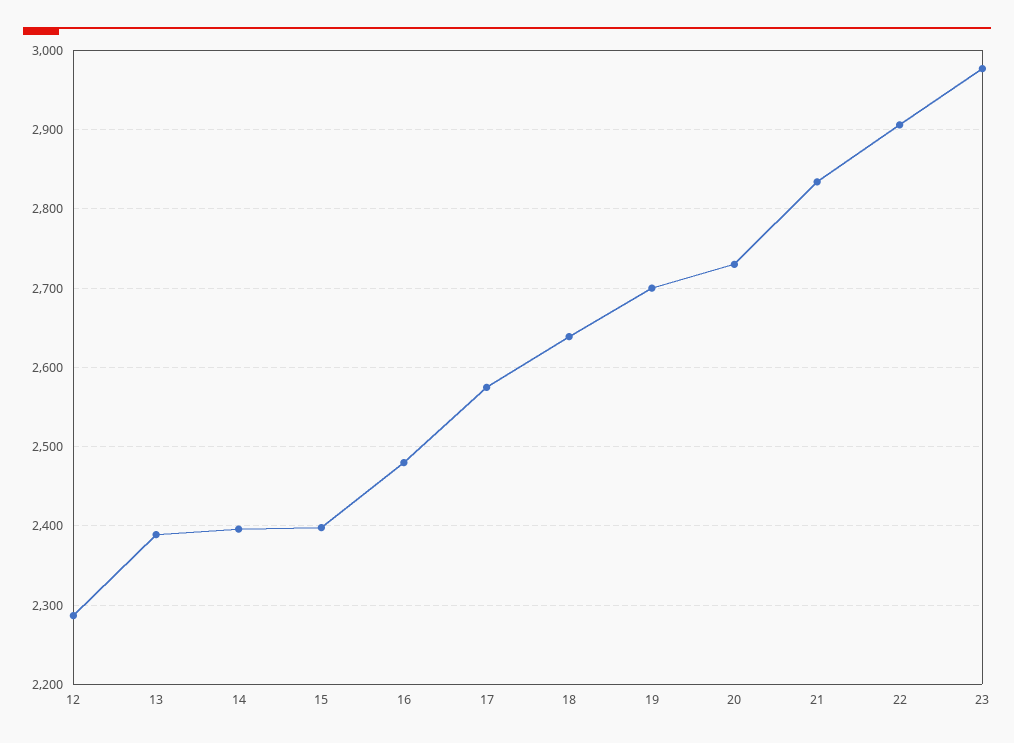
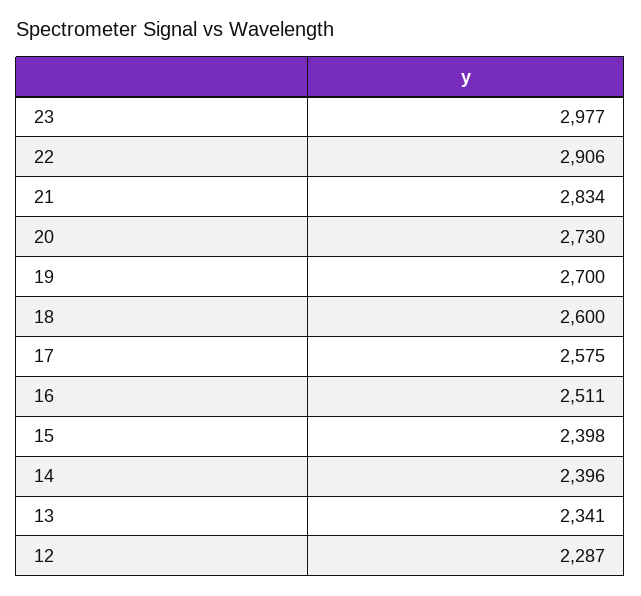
13: 2390 -> 2341
16: 2480 -> 2511
18: 2640 -> 2600

